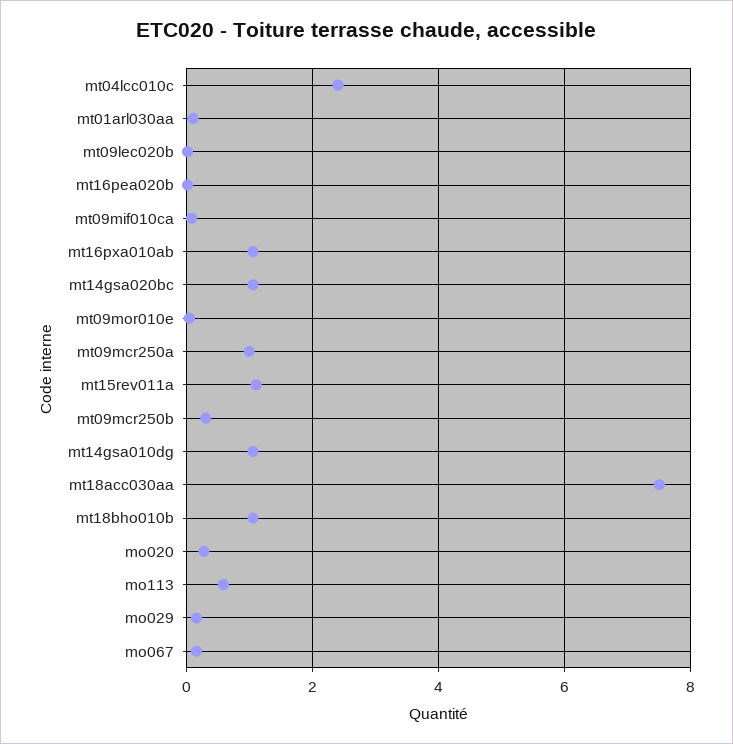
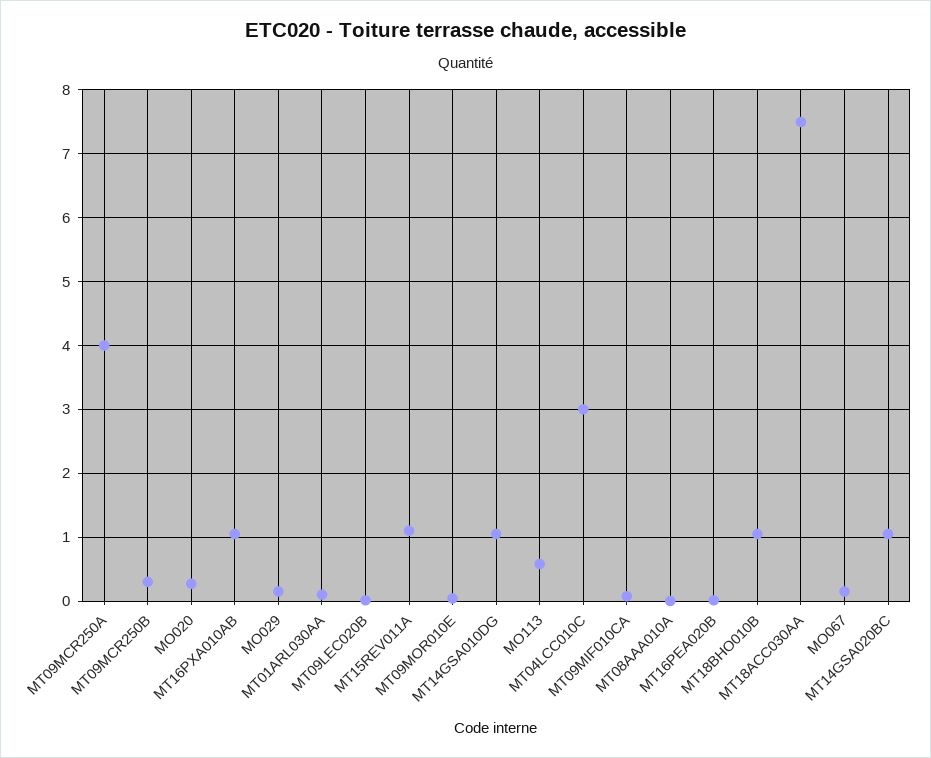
mt04lcc010c: 2.4 -> 3
mt09mcr250a: 1 -> 4
MT08AAA010A: none -> 0

